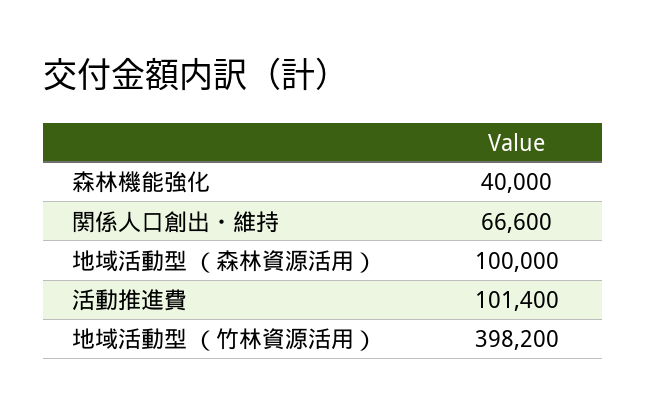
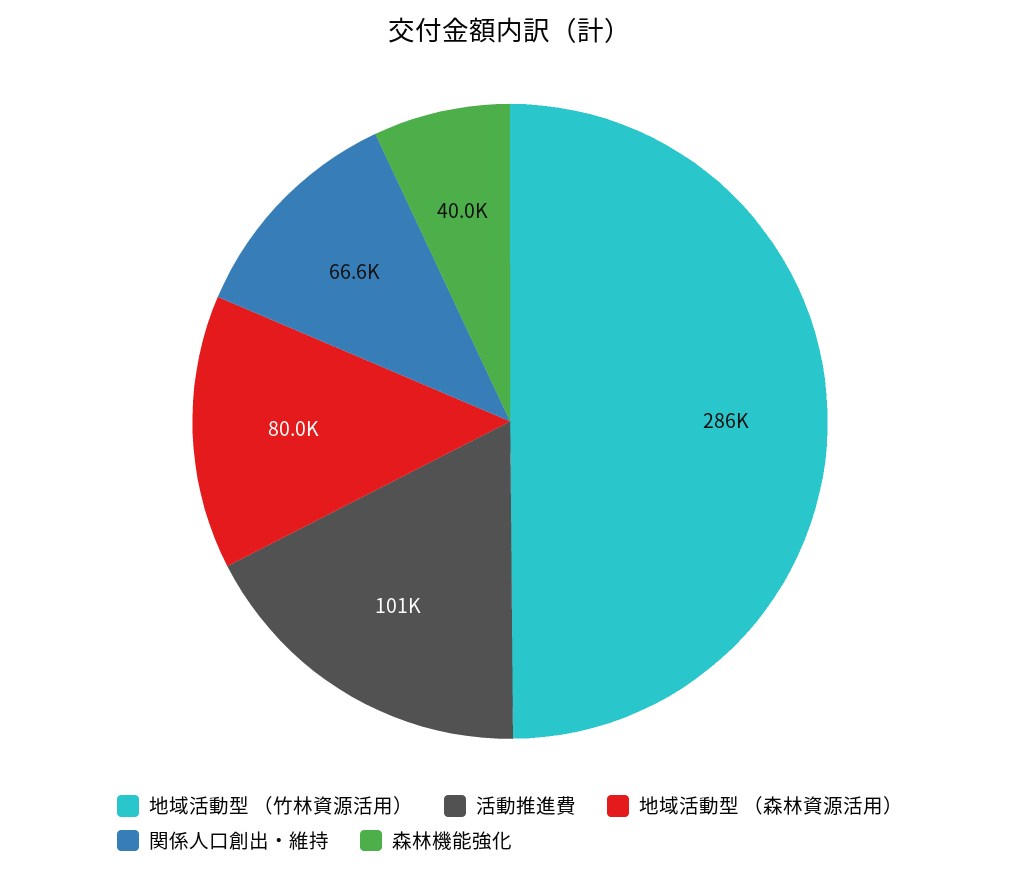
地域活動型 （森林資源活用）: 100000 -> 80000
地域活動型 （竹林資源活用）: 398200 -> 286000

